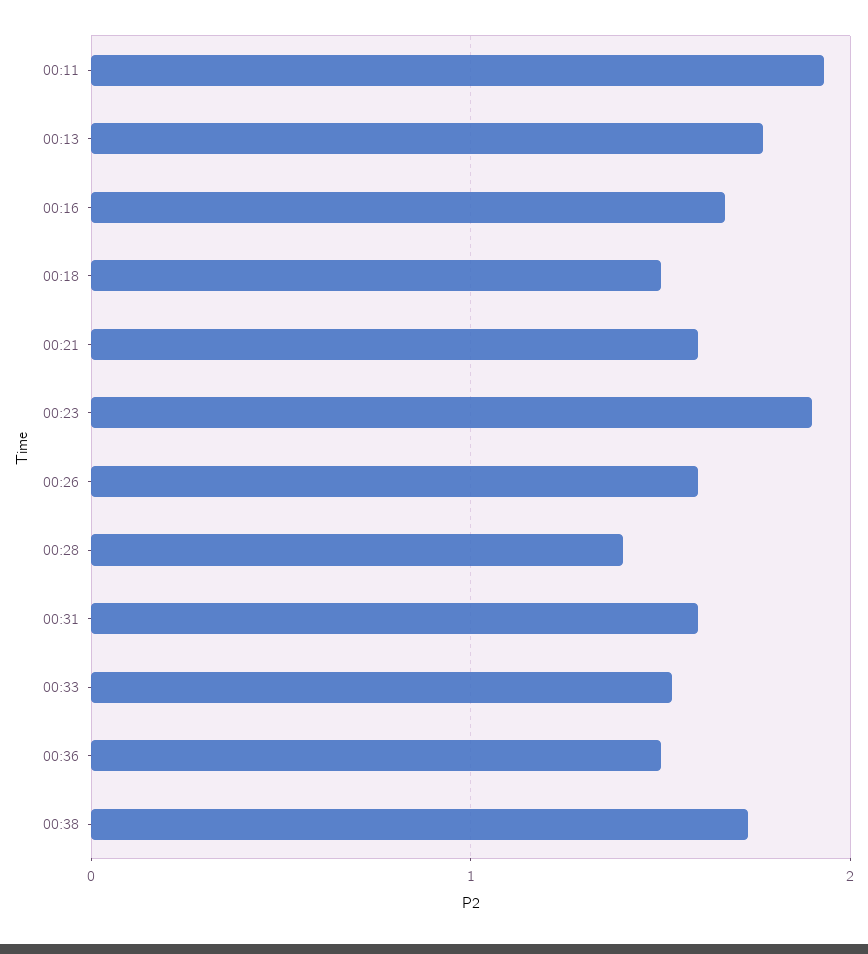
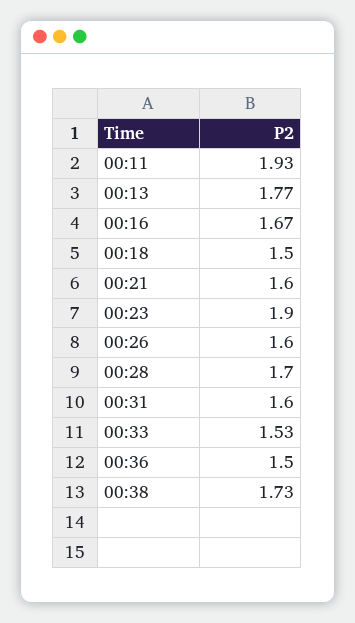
00:28: 1.4 -> 1.7

